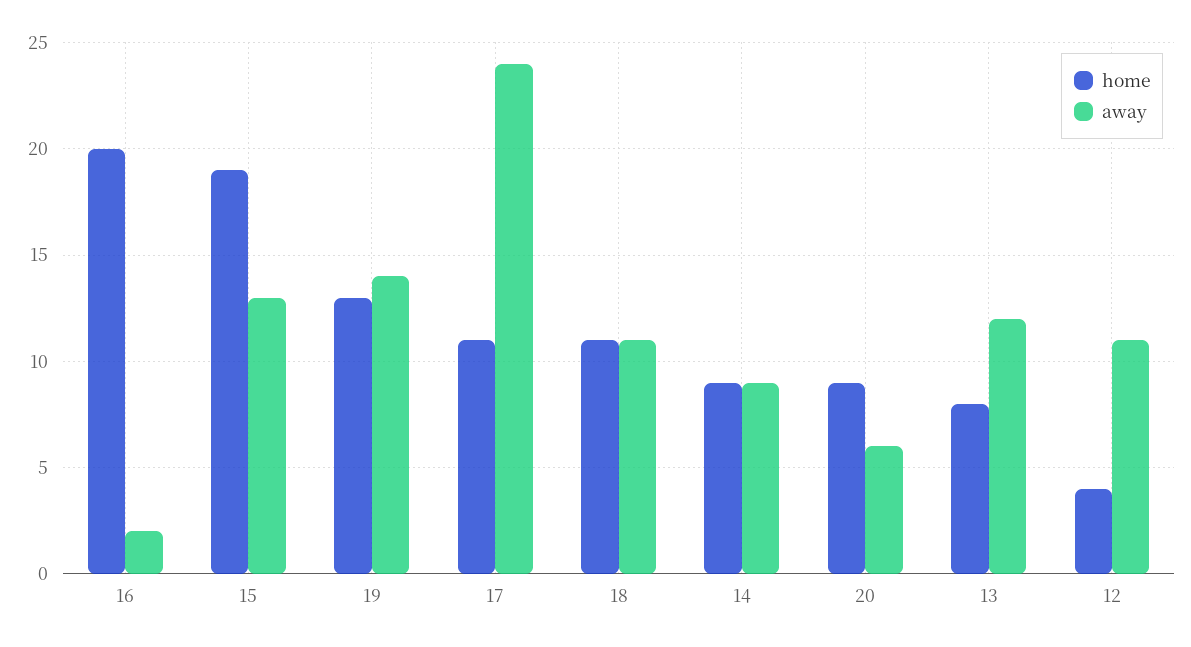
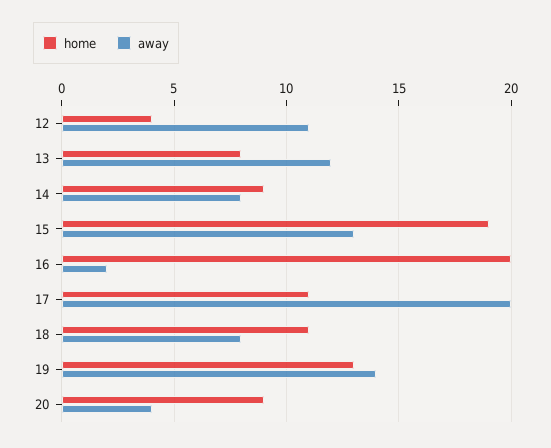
away, 17: 24 -> 20
away, 18: 11 -> 8
away, 14: 9 -> 8
away, 20: 6 -> 4

